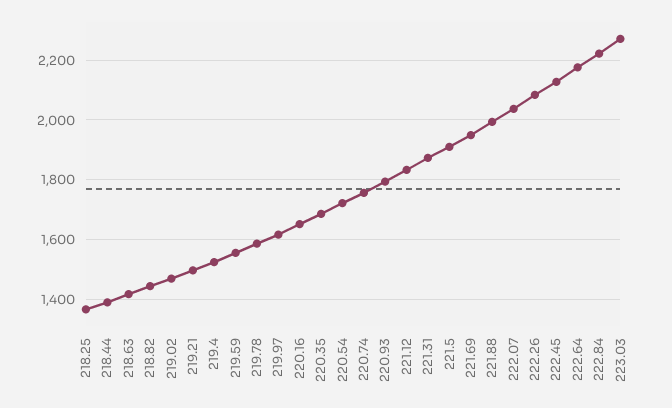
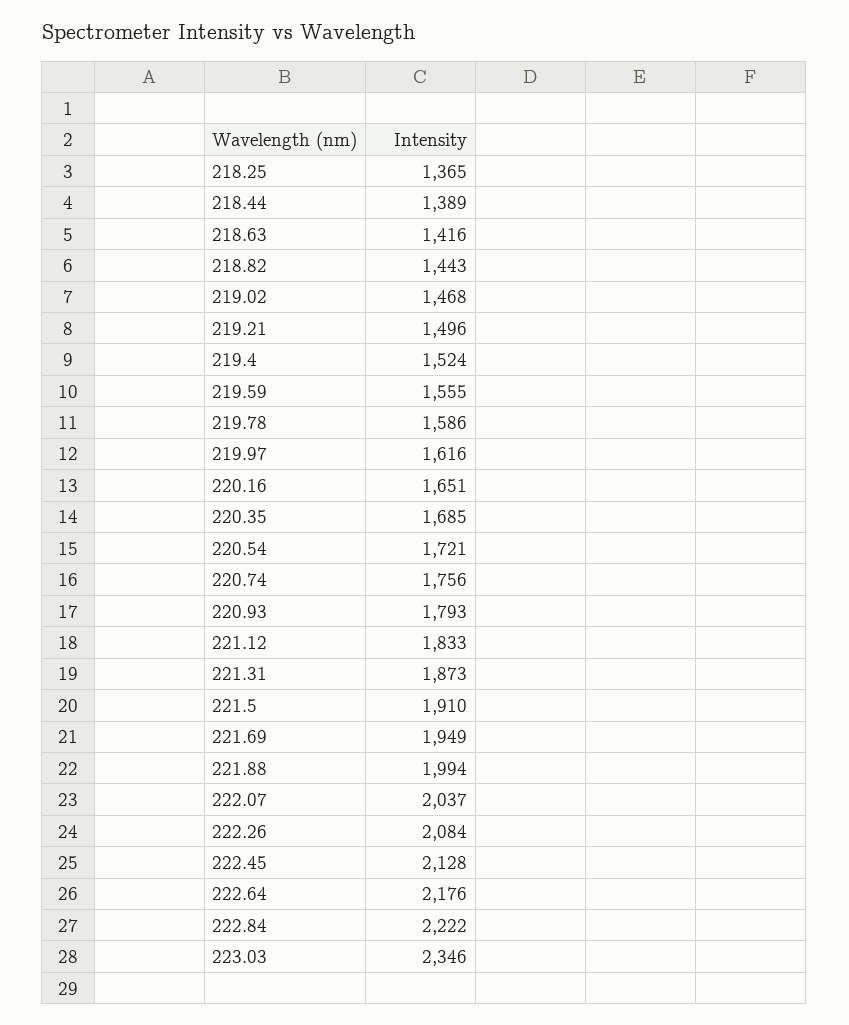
223.03: 2275 -> 2346

